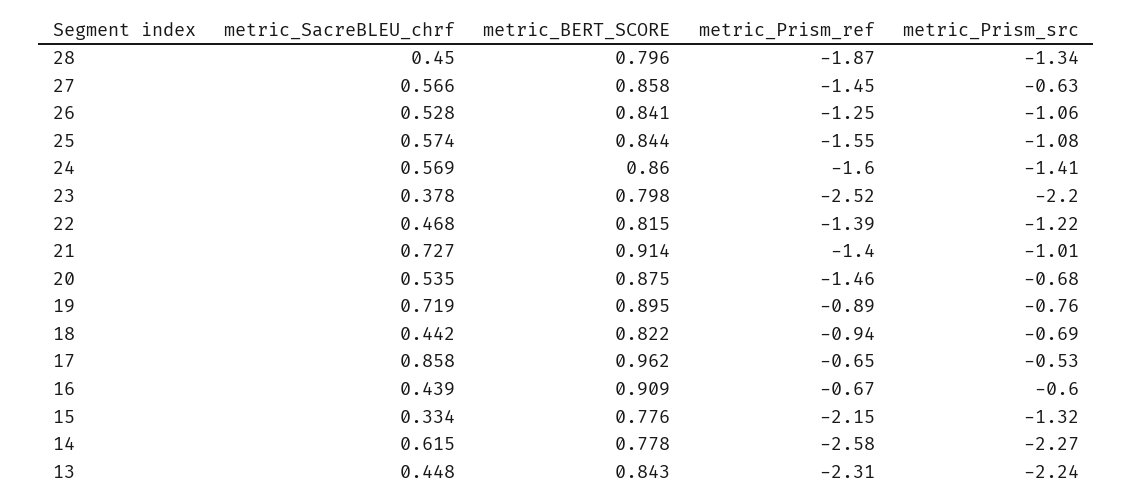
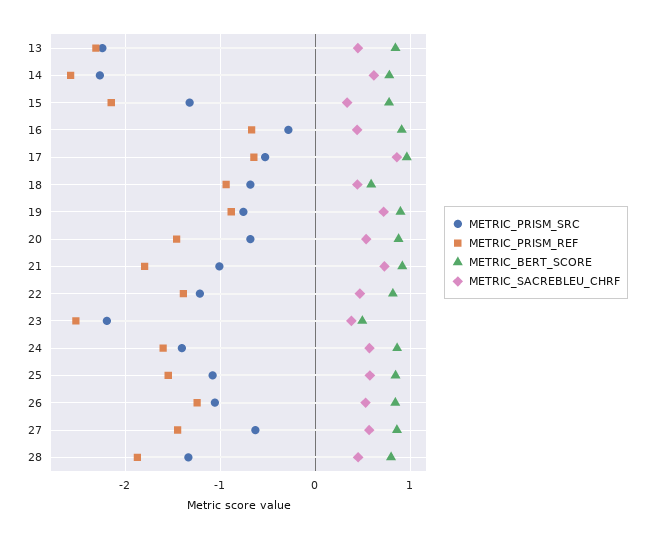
metric_BERT_SCORE, 23: 0.798 -> 0.5
metric_Prism_ref, 21: -1.4 -> -1.8
metric_BERT_SCORE, 18: 0.822 -> 0.6
metric_Prism_src, 16: -0.6 -> -0.3

